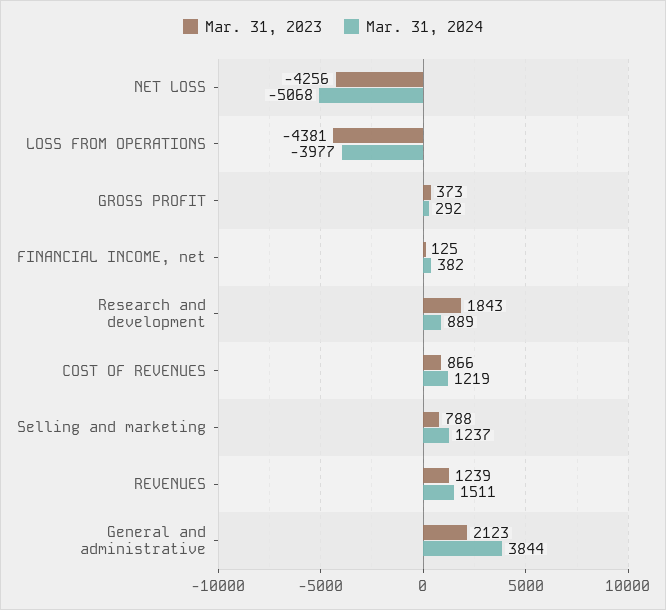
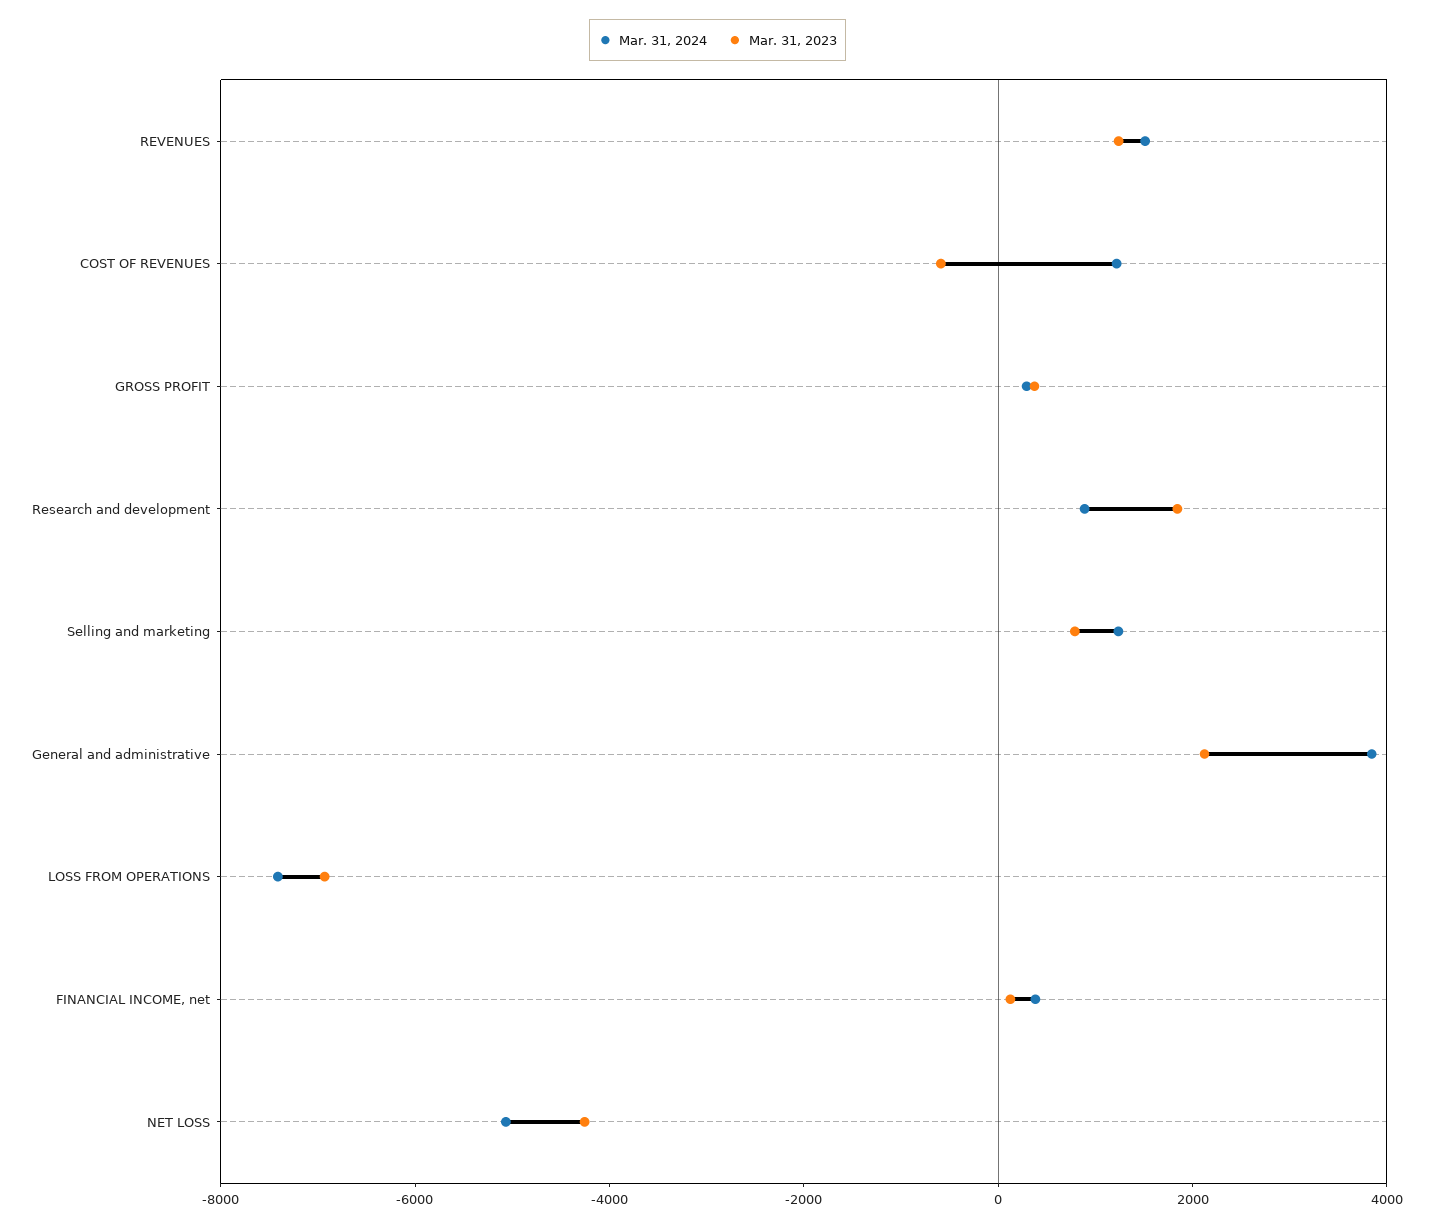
Mar. 31, 2023, LOSS FROM OPERATIONS: -4381 -> -7000
Mar. 31, 2024, LOSS FROM OPERATIONS: -3977 -> -7500
Mar. 31, 2023, COST OF REVENUES: 866 -> -500

